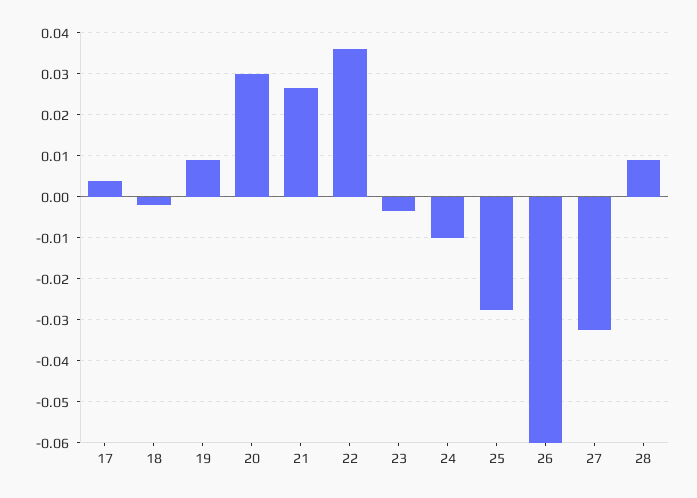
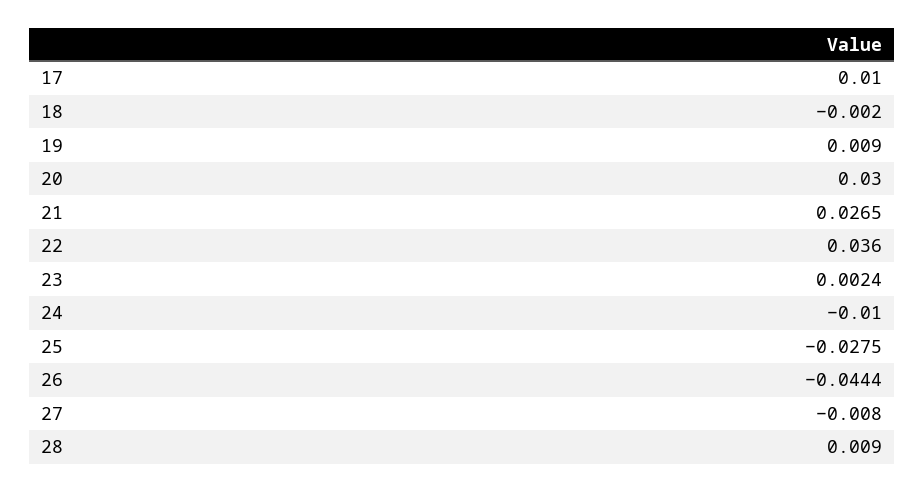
17: 0.004 -> 0.01
23: -0.004 -> 0.0024
26: -0.06 -> -0.0444
27: -0.032 -> -0.008

